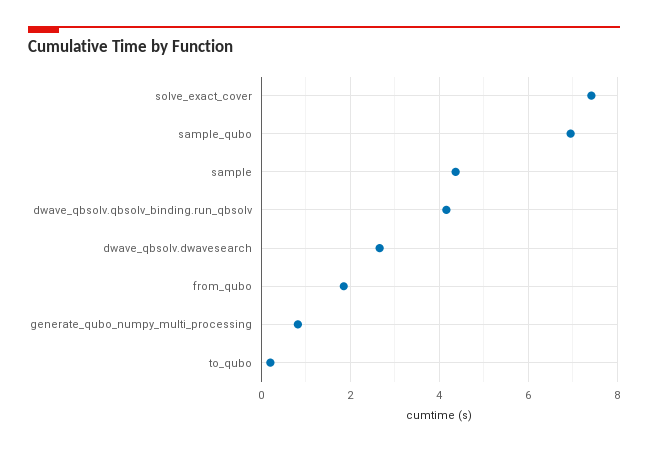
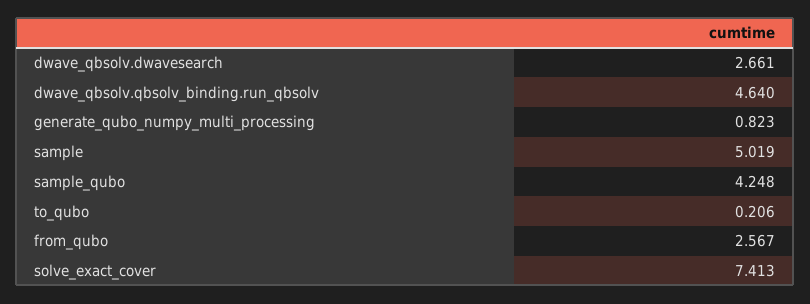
sample_qubo: 7 -> 4.248
sample: 4.4 -> 5.019
dwave_qbsolv.qbsolv_binding.run_qbsolv: 4.2 -> 4.64
from_qubo: 1.8 -> 2.567

